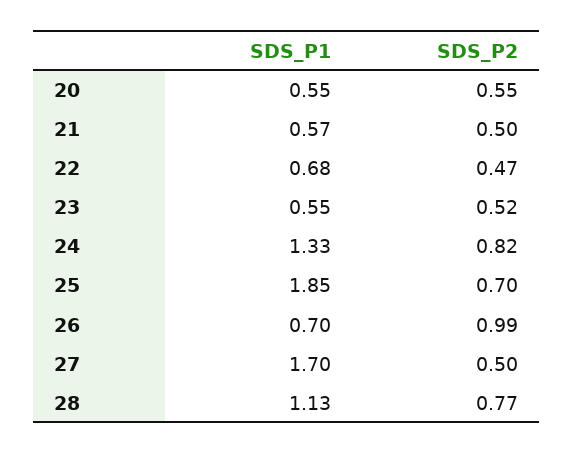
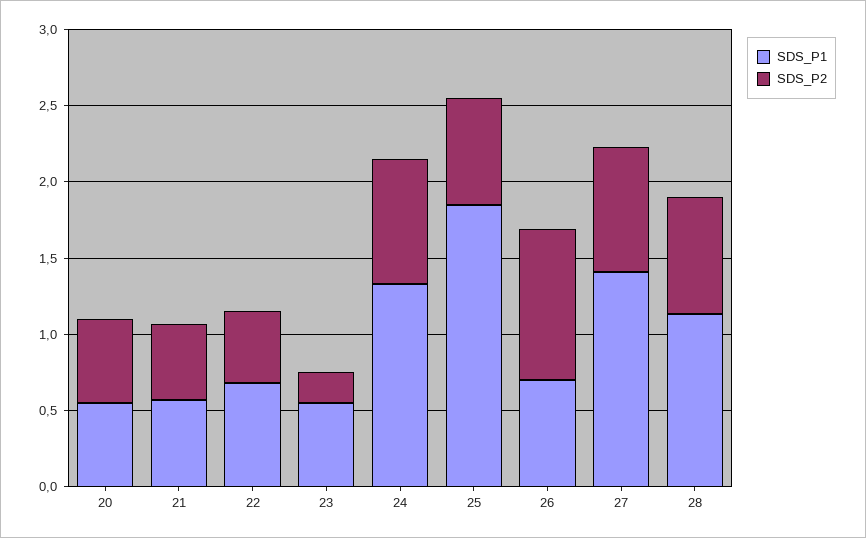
SDS_P2, 23: 0.52 -> 0.2
SDS_P1, 27: 1.7 -> 1.4
SDS_P2, 27: 0.5 -> 0.8

